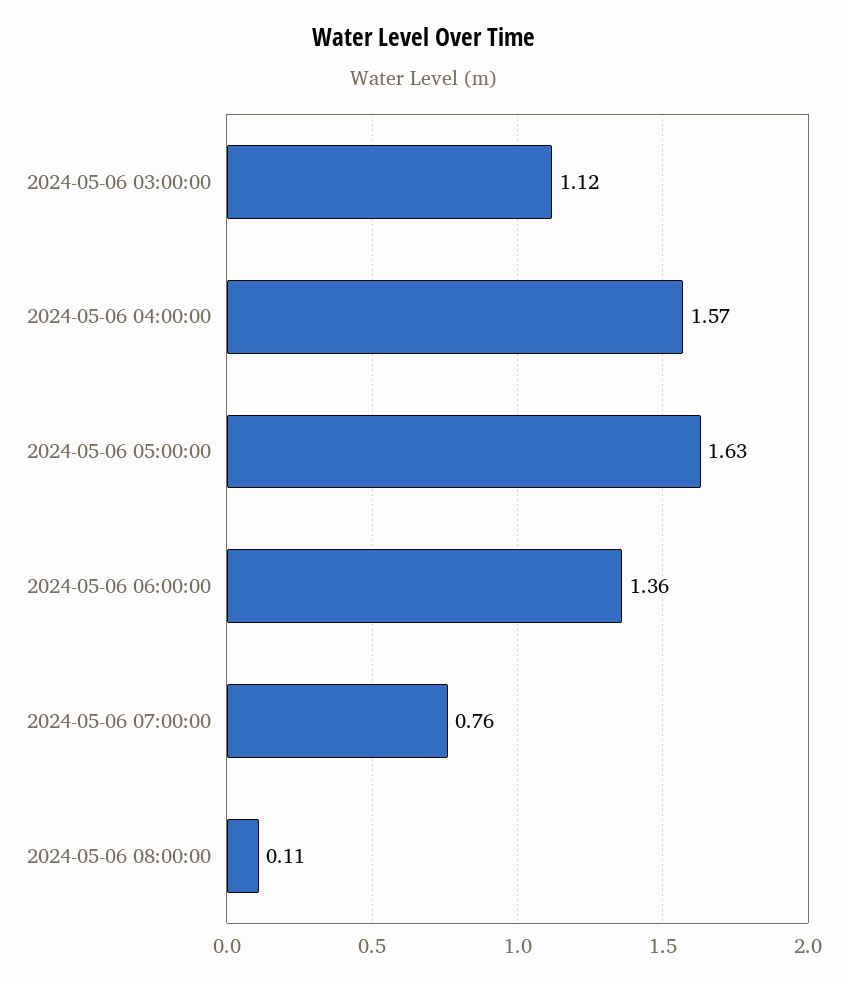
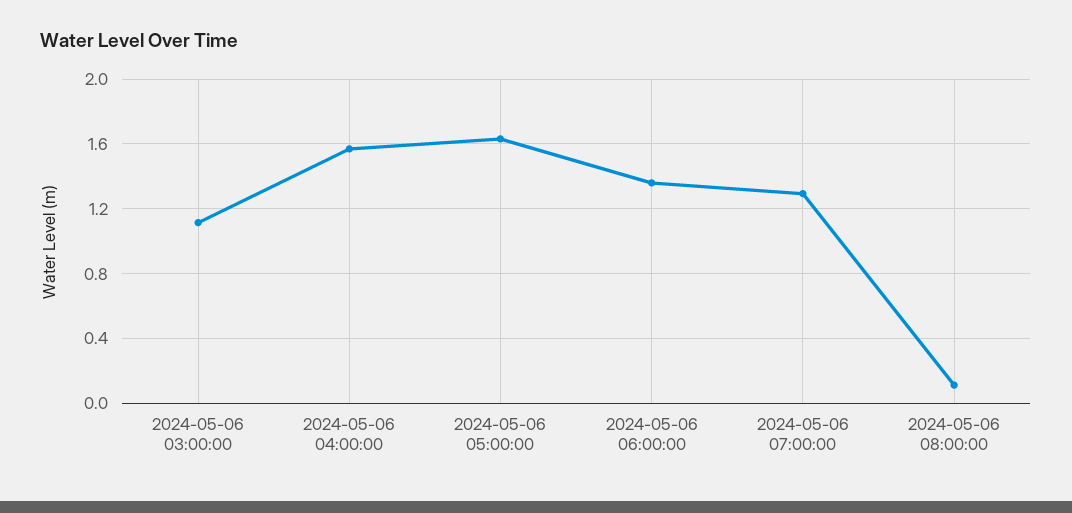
2024-05-06 07:00:00: 0.76 -> 1.3

